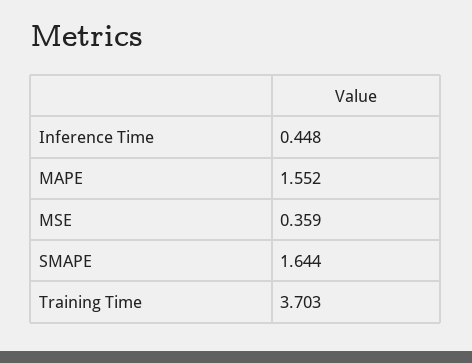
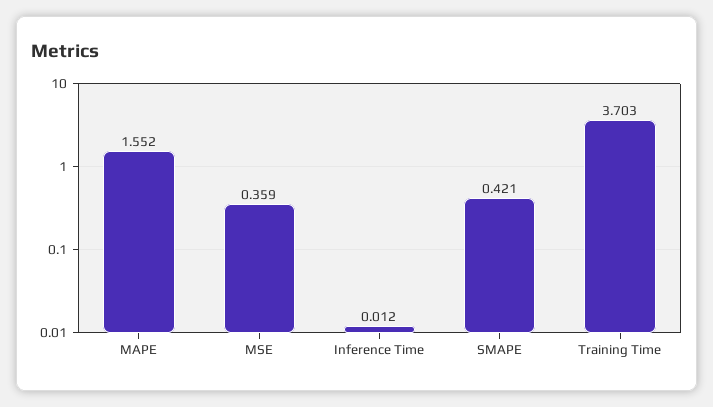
Inference Time: 0.448 -> 0.012
SMAPE: 1.644 -> 0.421

